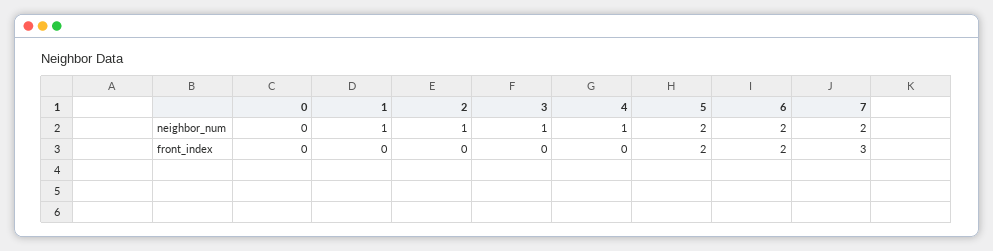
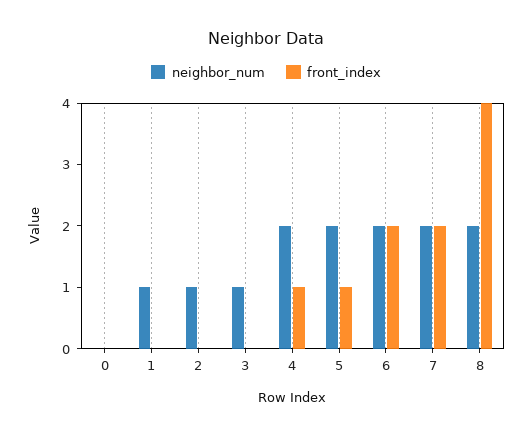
neighbor_num, 4: 1 -> 2
front_index, 4: 0 -> 1
front_index, 5: 2 -> 1
front_index, 7: 3 -> 2
neighbor_num, 8: none -> 2
front_index, 8: none -> 4

